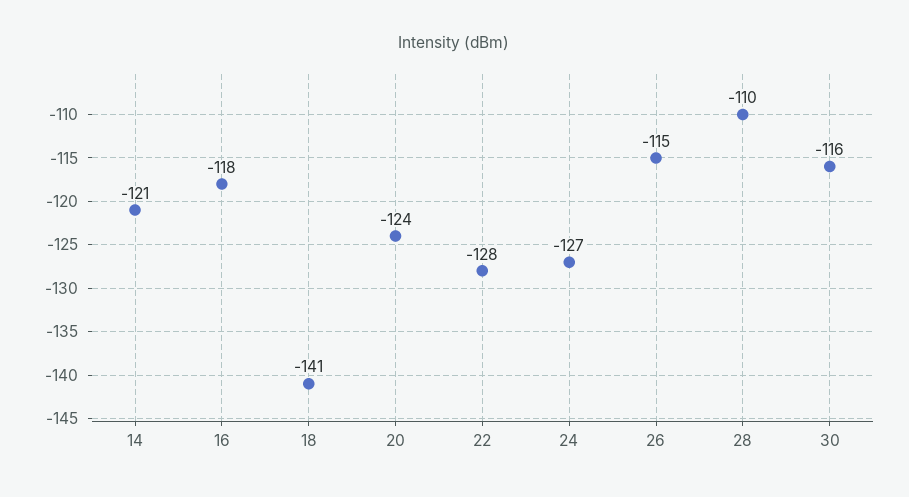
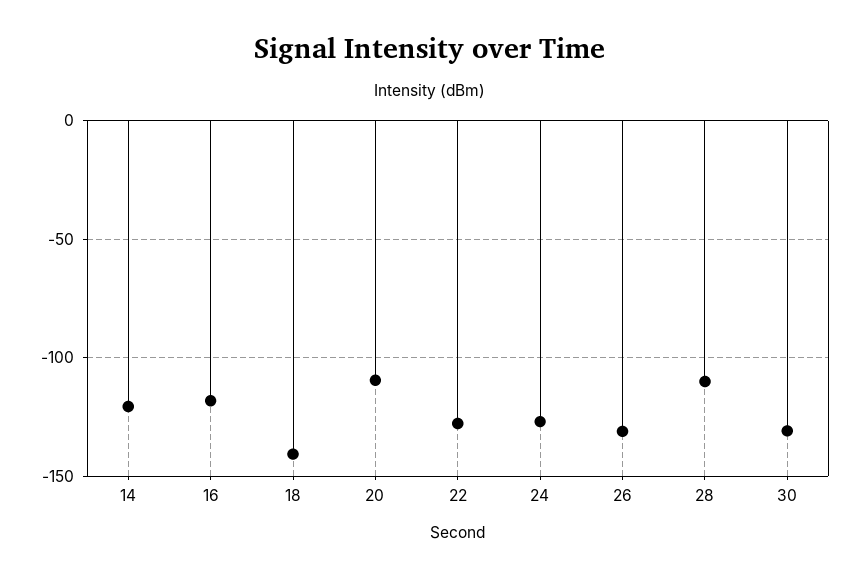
20: -124 -> -110
26: -115 -> -130
30: -116 -> -130

